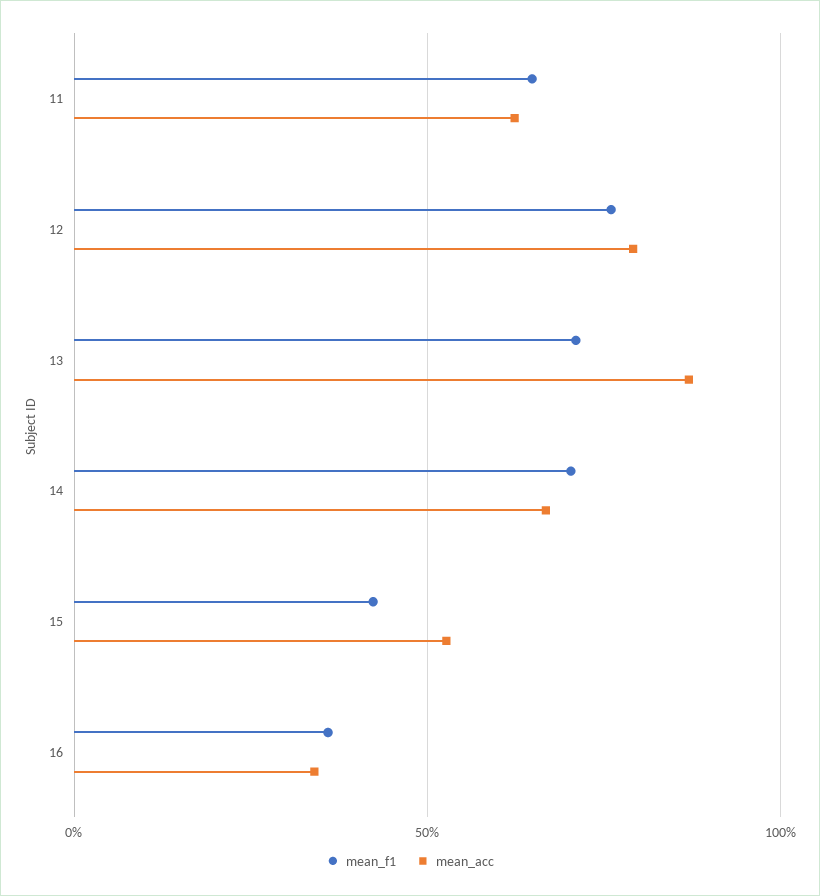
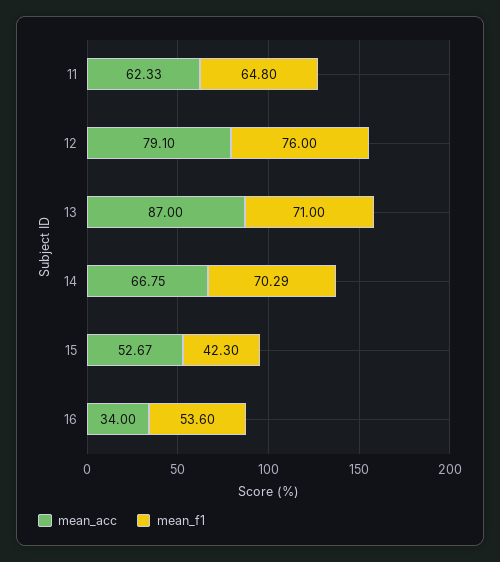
mean_f1, 16: 35 -> 53.6

